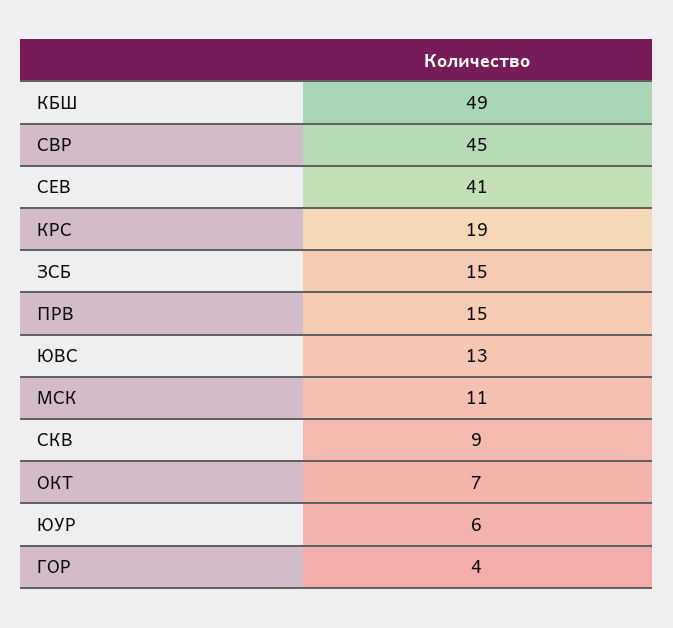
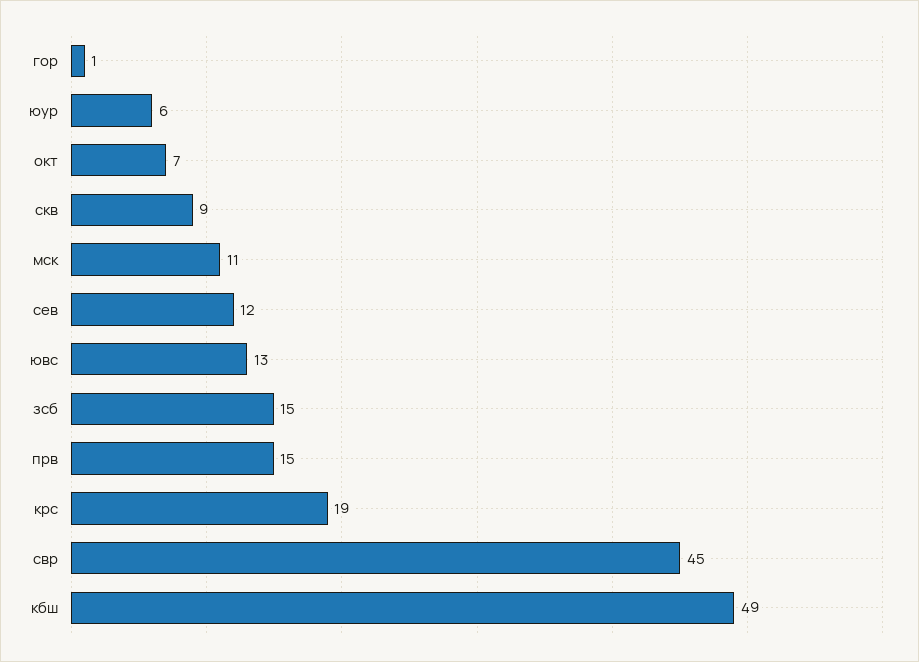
СЕВ: 41 -> 12
ГОР: 4 -> 1

